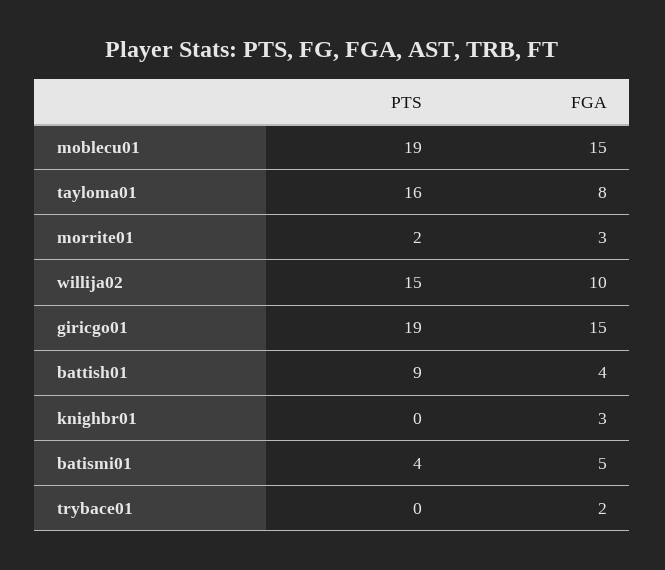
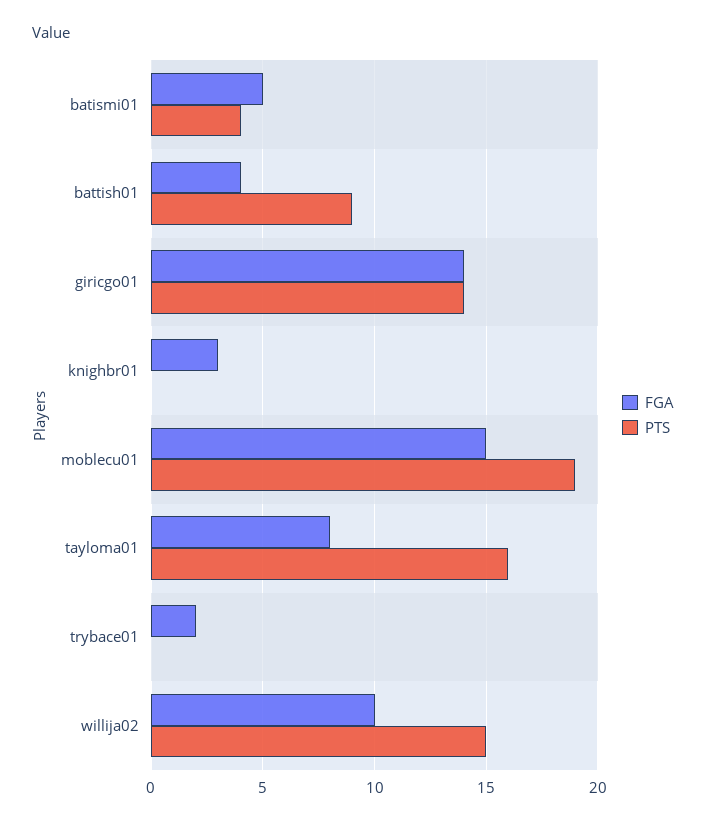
PTS, morrite01: 2 -> none
FGA, morrite01: 3 -> none
PTS, giricgo01: 19 -> 14
FGA, giricgo01: 15 -> 14

